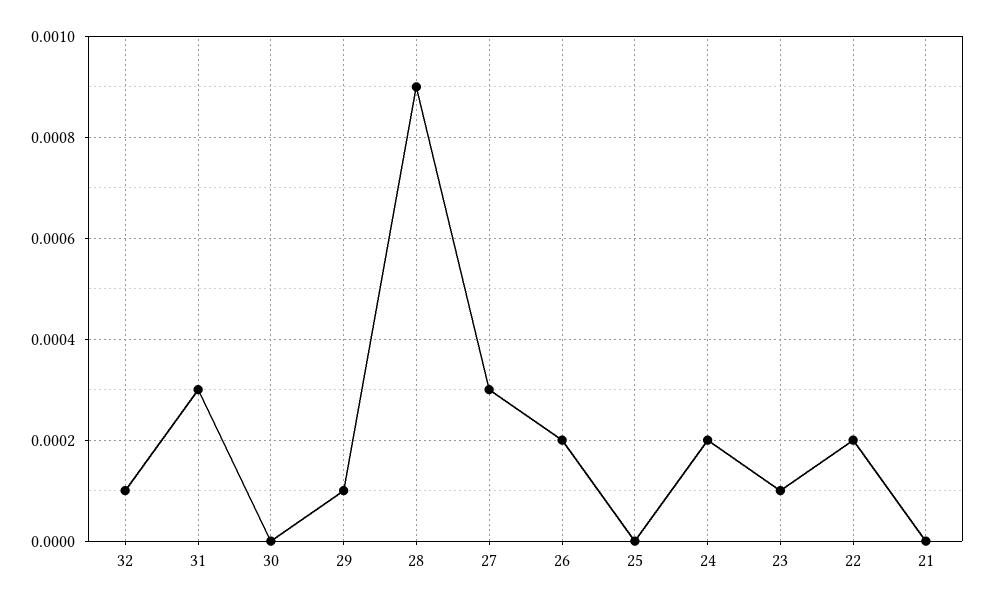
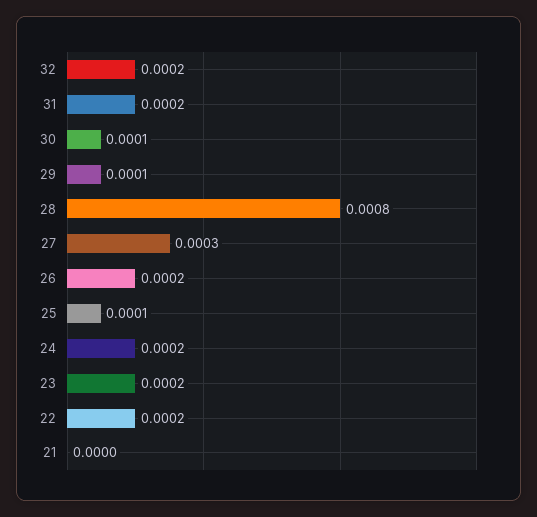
32: 0.0001 -> 0.0002
31: 0.0003 -> 0.0002
30: 0 -> 0.0001
28: 0.0009 -> 0.0008
25: 0 -> 0.0001
23: 0.0001 -> 0.0002

